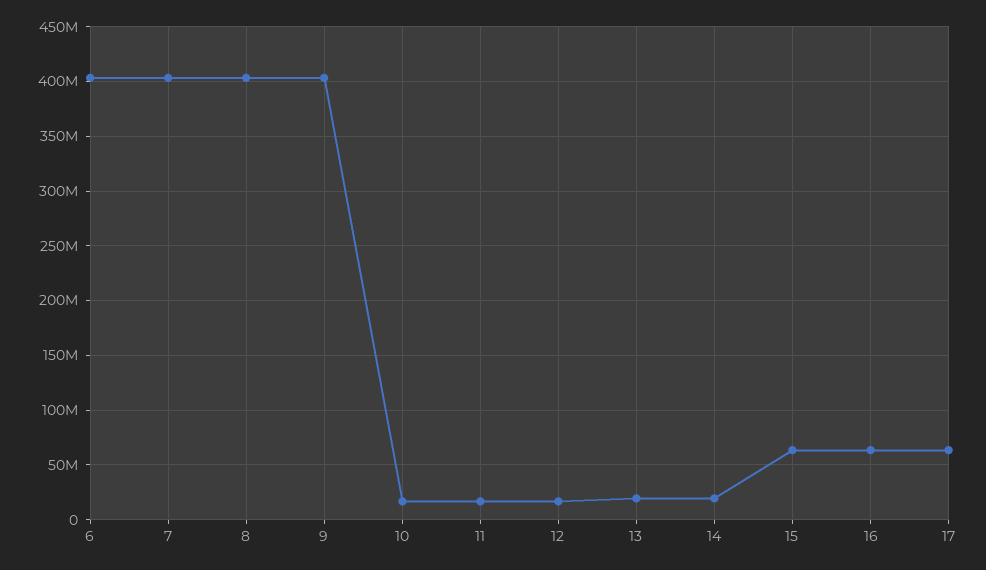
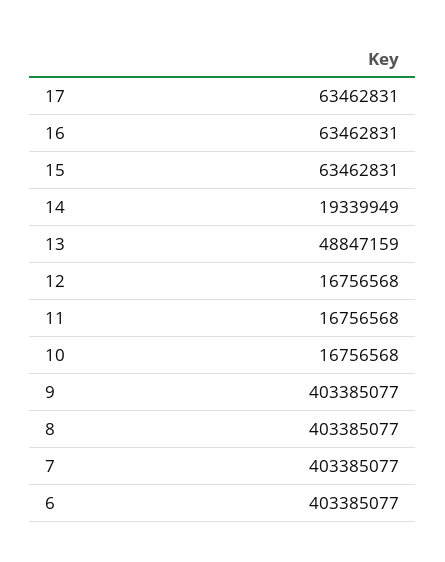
13: 20000000 -> 48847159

